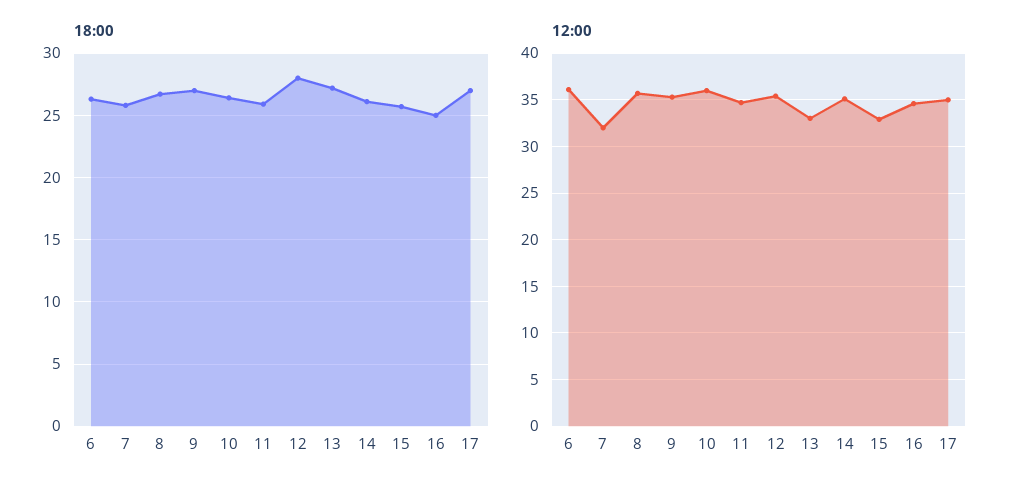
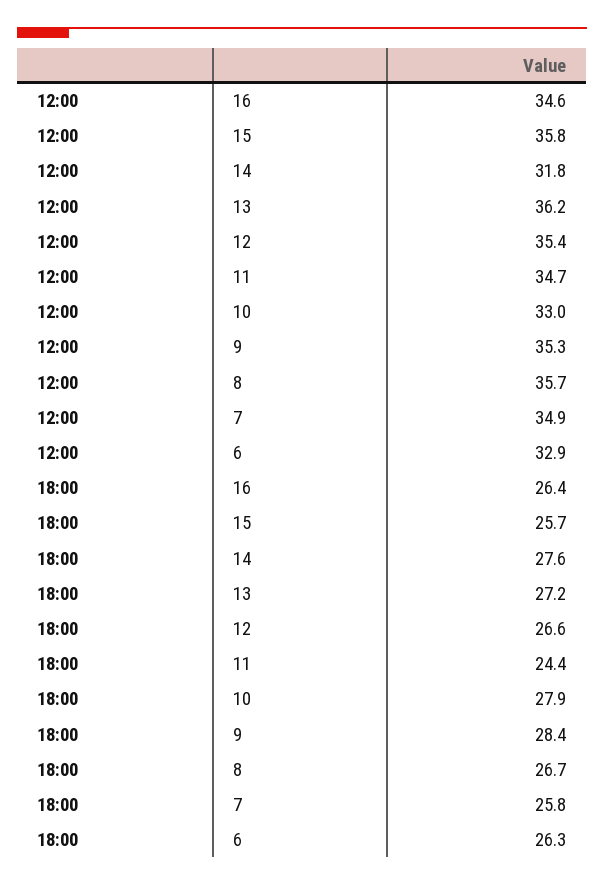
18:00, 9: 27 -> 28.4
18:00, 10: 26.5 -> 27.9
18:00, 11: 26 -> 24.4
18:00, 12: 28 -> 26.6
18:00, 14: 26 -> 27.6
18:00, 16: 25 -> 26.4
18:00, 17: 27 -> none
12:00, 6: 36 -> 32.9
12:00, 7: 32 -> 34.9
12:00, 10: 36 -> 33
12:00, 13: 33 -> 36.2
12:00, 14: 35 -> 31.8
12:00, 15: 33 -> 35.8
12:00, 17: 35 -> none

